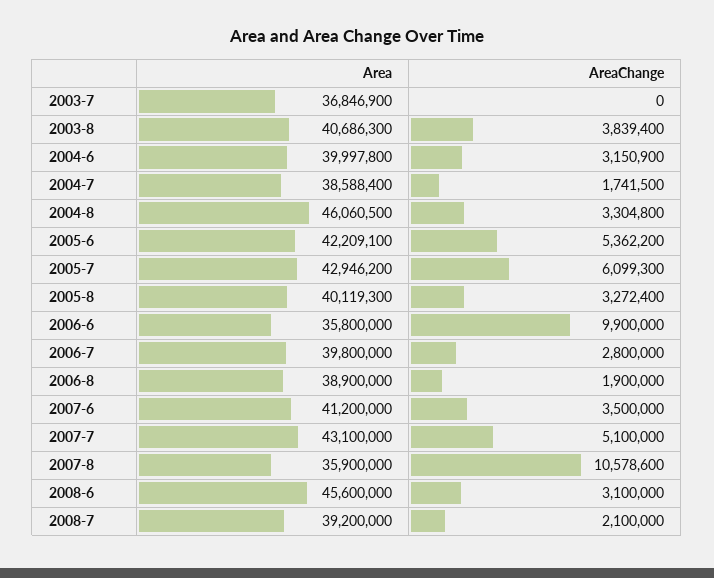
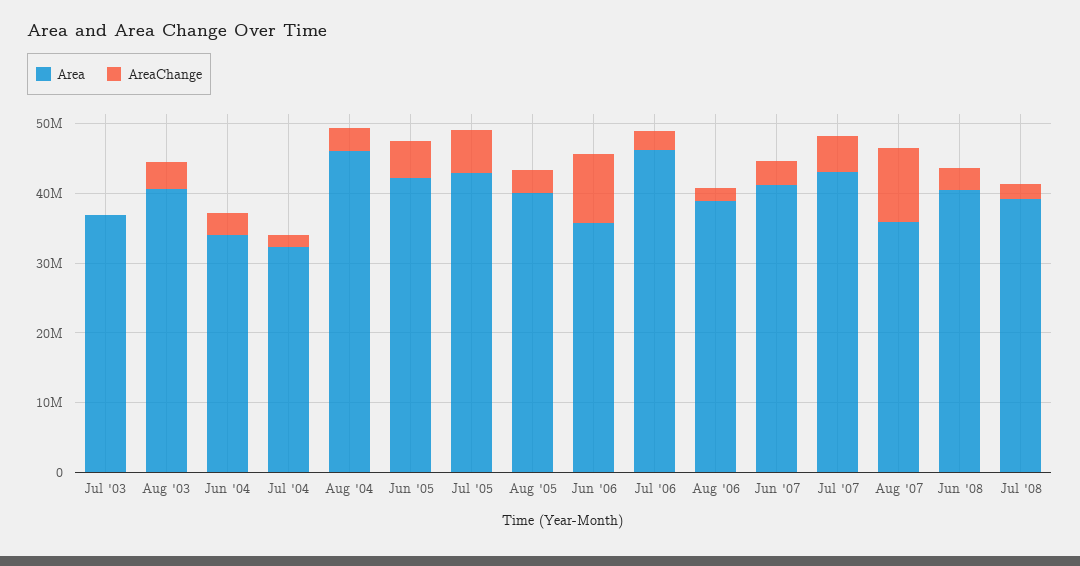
Area, 2004-6: 39997800 -> 34000000
Area, 2004-7: 38588400 -> 32000000
Area, 2006-7: 39800000 -> 46000000
Area, 2008-6: 45600000 -> 40000000

